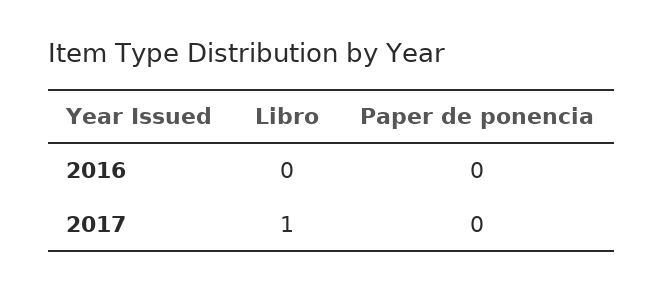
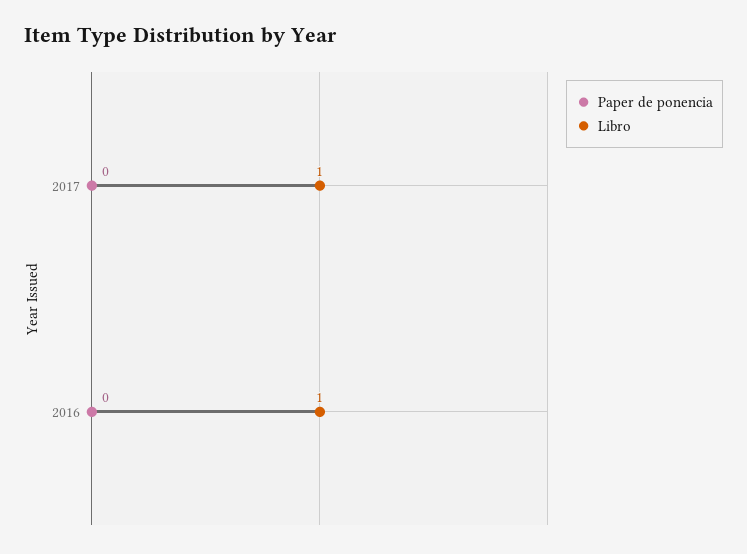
Libro, 2016: 0 -> 1

